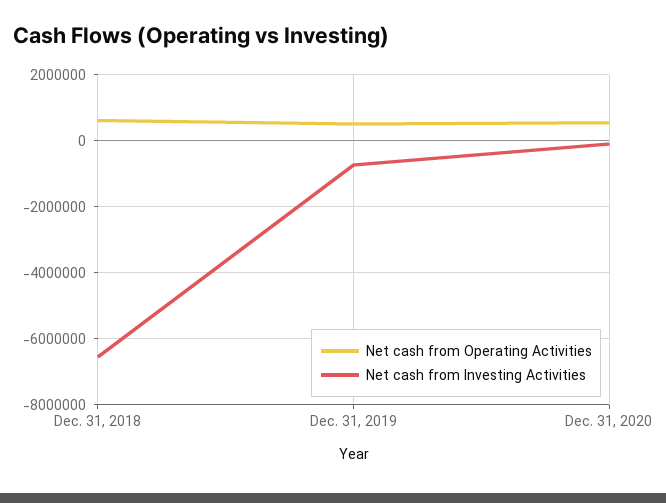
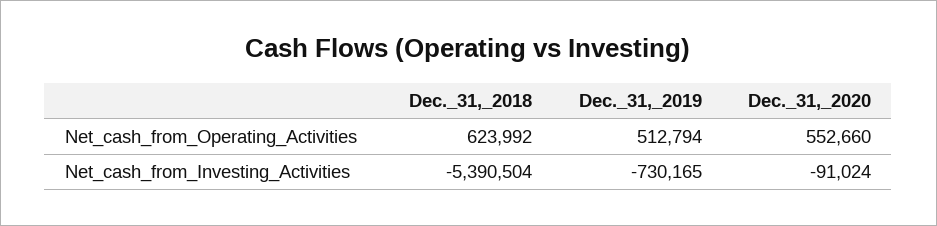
Net cash from Investing Activities, Dec. 31, 2018: -6600000 -> -5390504

